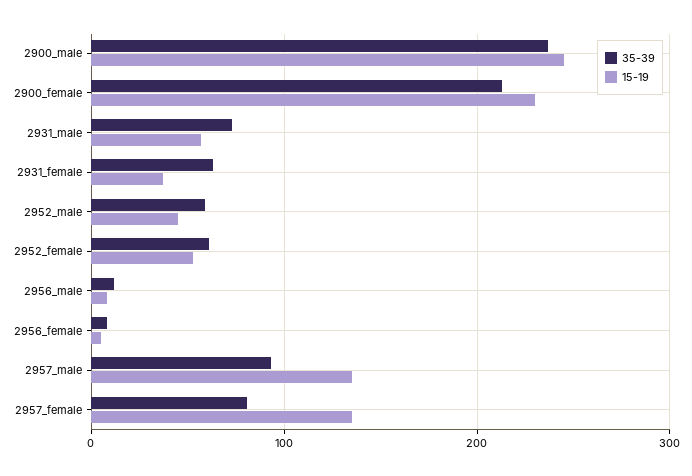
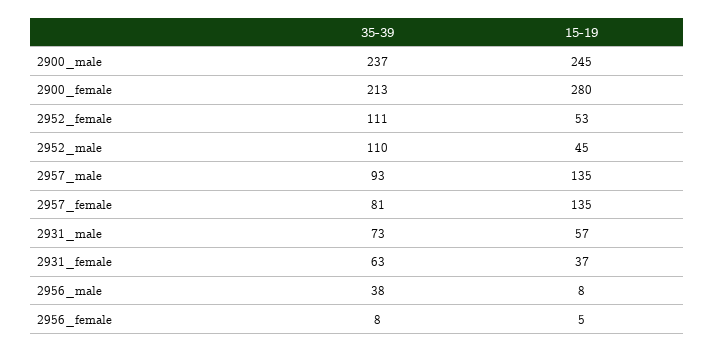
15-19, 2900_female: 230 -> 280
35-39, 2952_male: 60 -> 110
35-39, 2952_female: 60 -> 111
35-39, 2956_male: 10 -> 38

